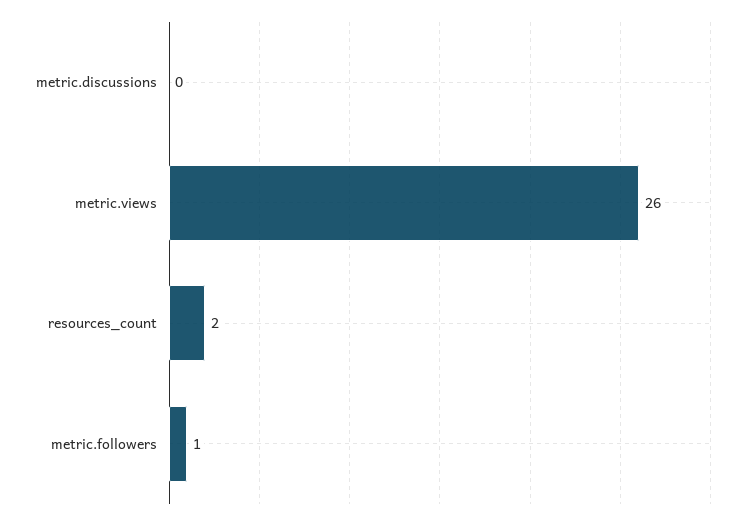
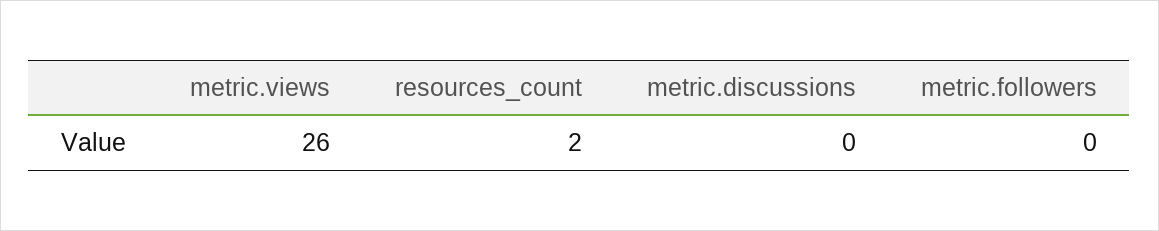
metric.followers: 1 -> 0

